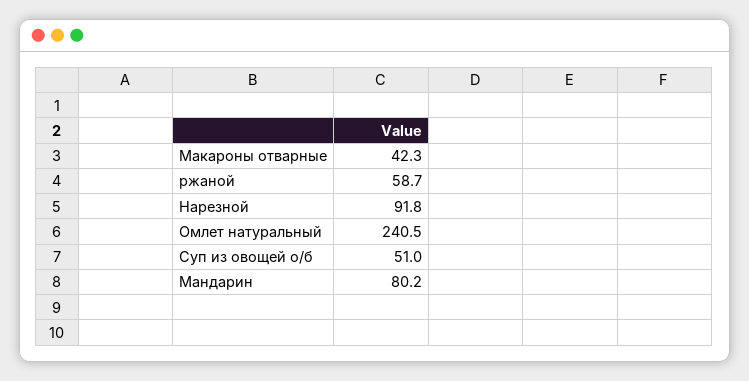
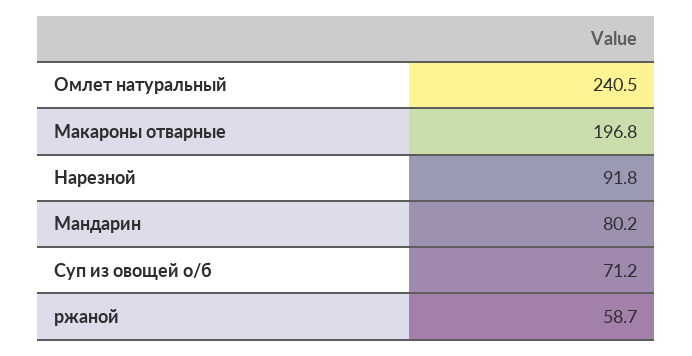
Макароны отварные: 42.3 -> 196.8
Суп из овощей о/б: 51 -> 71.2

